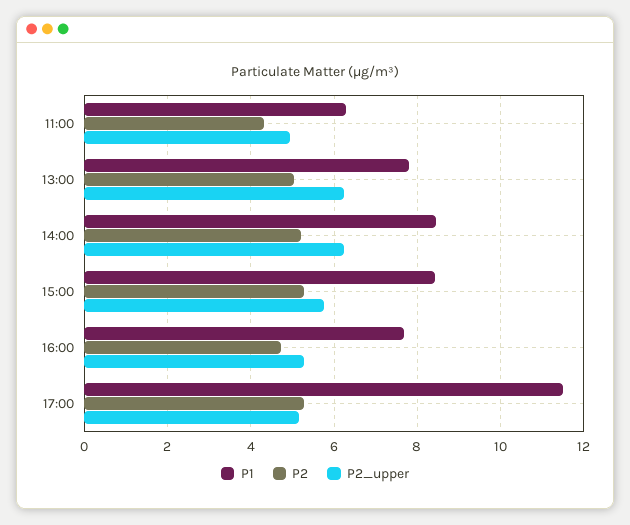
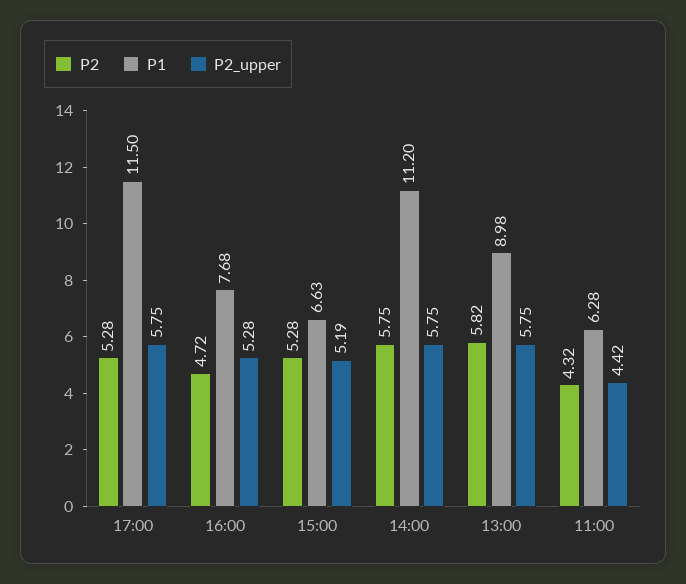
P2_upper, 11:00: 5 -> 4.42
P1, 13:00: 7.8 -> 8.98
P2, 13:00: 5 -> 5.82
P2_upper, 13:00: 6.2 -> 5.75
P1, 14:00: 8.4 -> 11.2
P2, 14:00: 5.2 -> 5.75
P2_upper, 14:00: 6.2 -> 5.75
P1, 15:00: 8.4 -> 6.63
P2_upper, 15:00: 5.8 -> 5.19
P2_upper, 17:00: 5.2 -> 5.75

